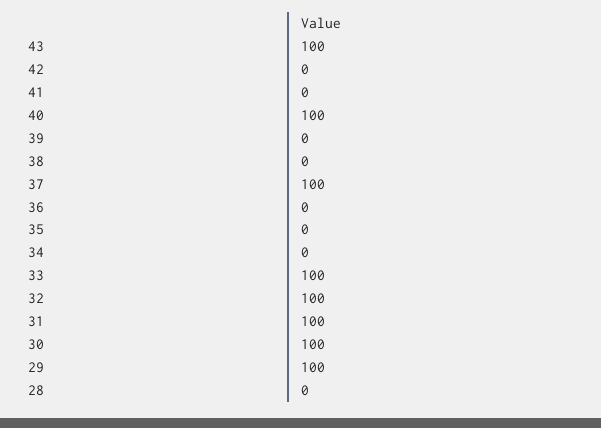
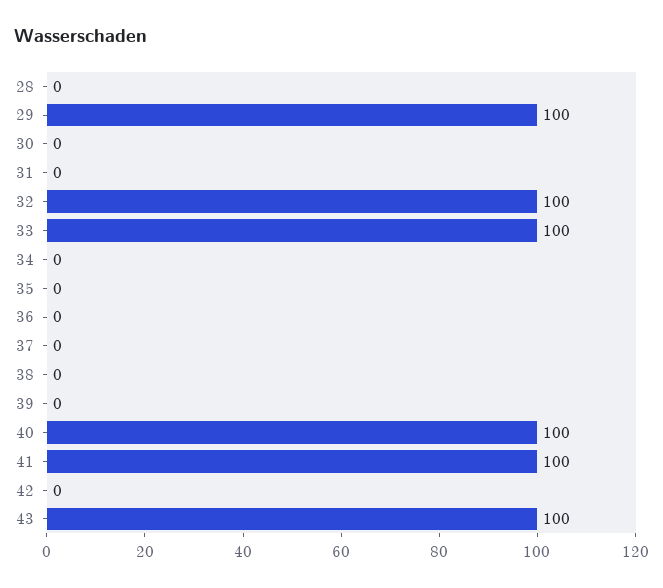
41: 0 -> 100
37: 100 -> 0
31: 100 -> 0
30: 100 -> 0

